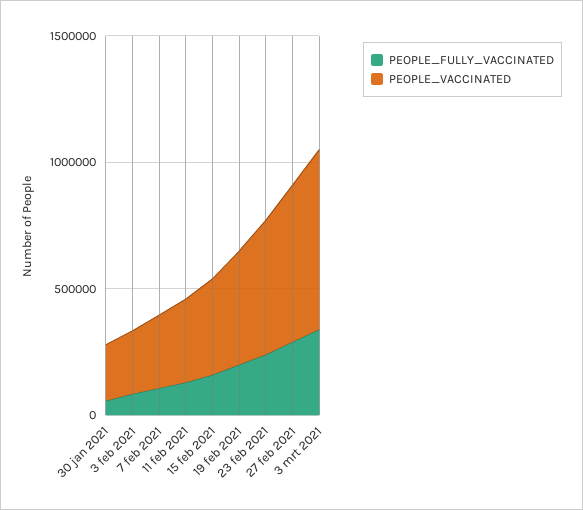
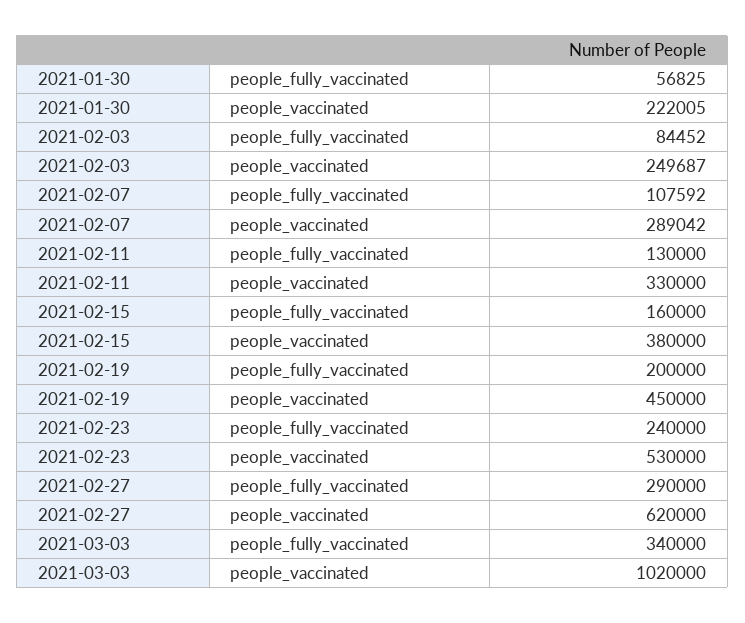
PEOPLE_VACCINATED, 3 mrt 2021: 700000 -> 1020000

